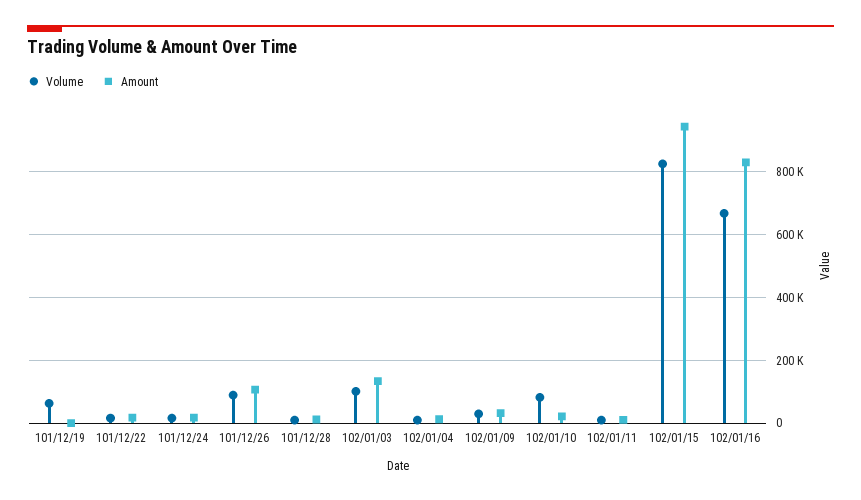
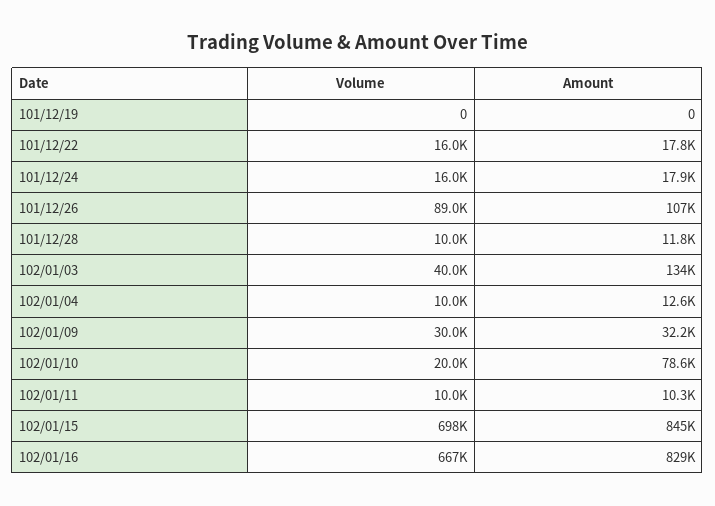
Volume, 101/12/19: 60000 -> 0
Volume, 102/01/03: 100000 -> 40000
Volume, 102/01/10: 80000 -> 20000
Amount, 102/01/10: 20000 -> 78600
Volume, 102/01/15: 820000 -> 698000
Amount, 102/01/15: 940000 -> 845000

